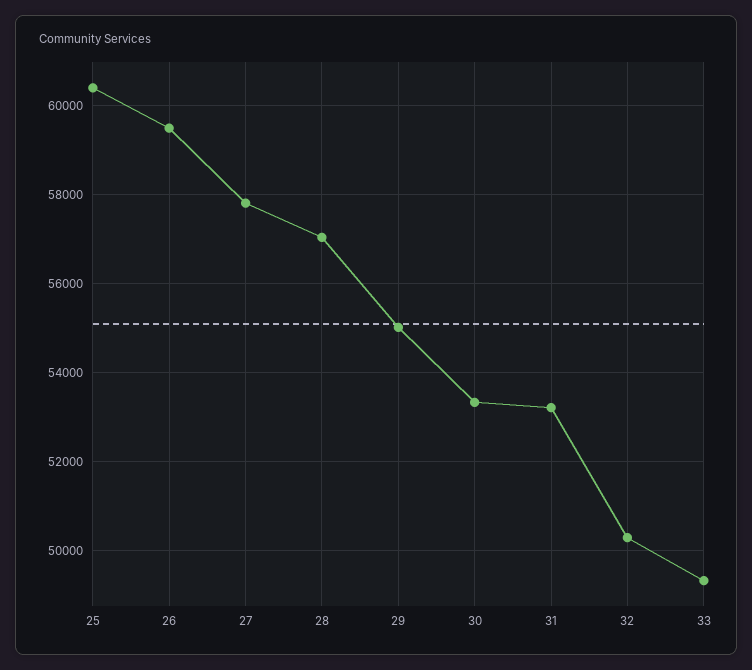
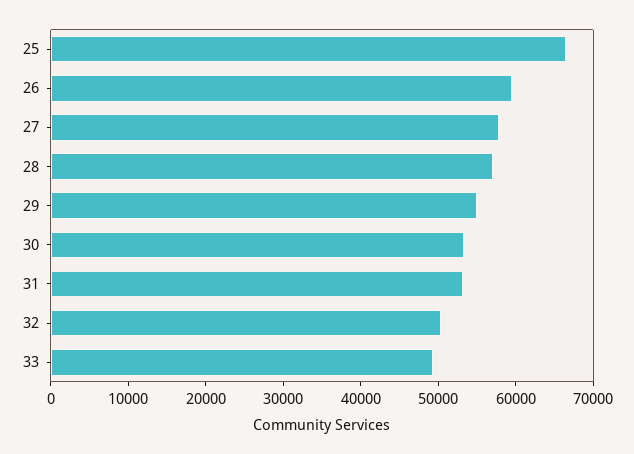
25: 60400 -> 66000

